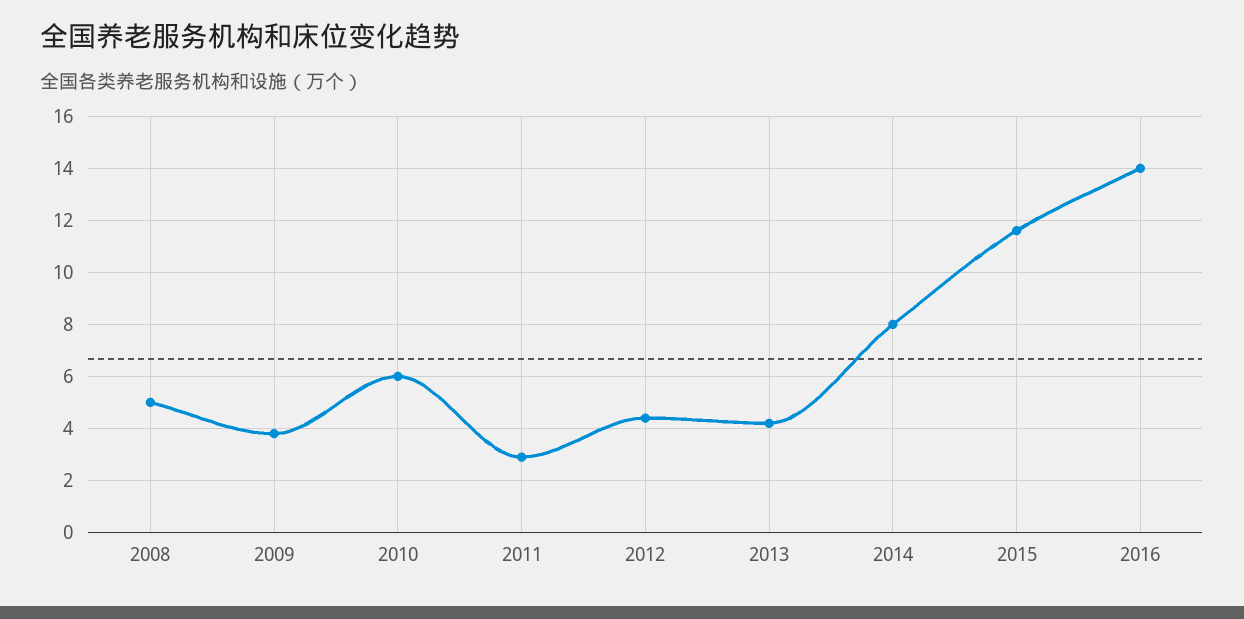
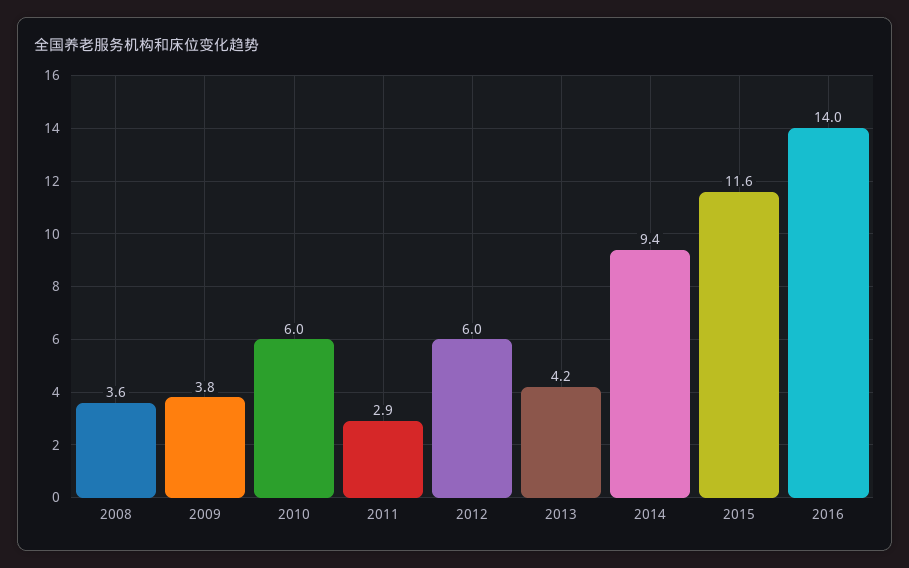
2008: 5 -> 3.6
2012: 4.5 -> 6
2014: 8 -> 9.4

